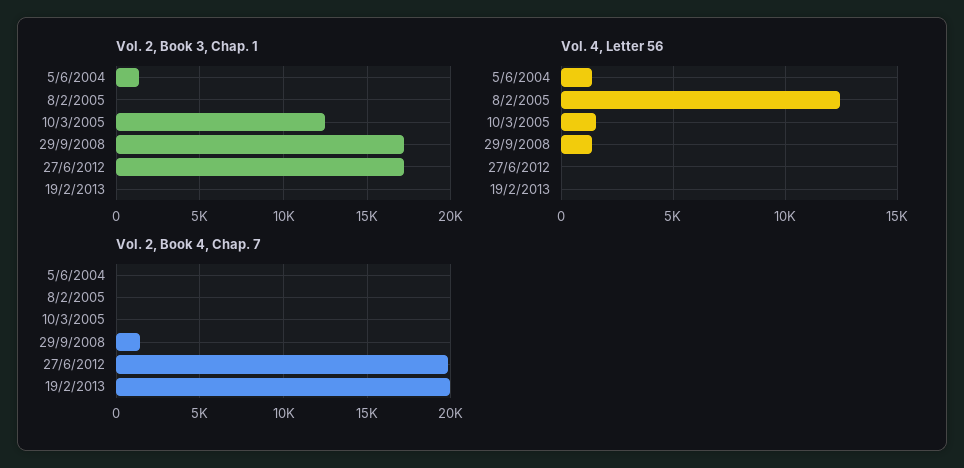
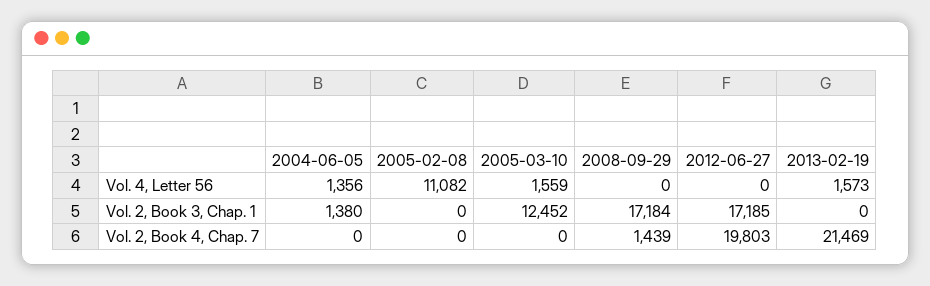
Vol. 4, Letter 56, 8/2/2005: 12500 -> 11082
Vol. 4, Letter 56, 29/9/2008: 1500 -> 0
Vol. 4, Letter 56, 19/2/2013: 0 -> 1573
Vol. 2, Book 4, Chap. 7, 19/2/2013: 20000 -> 21469

